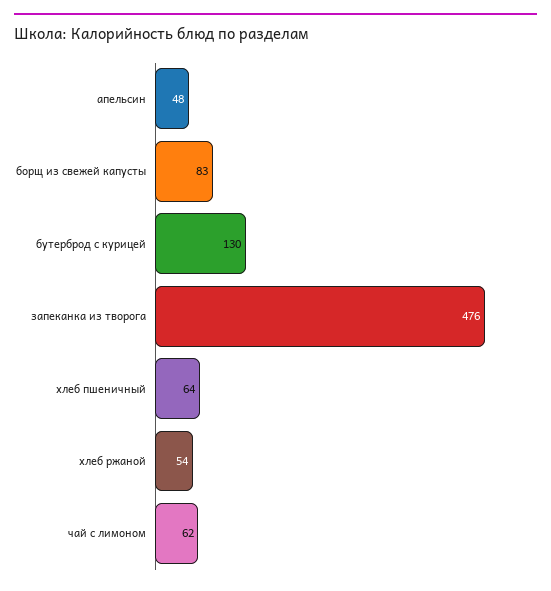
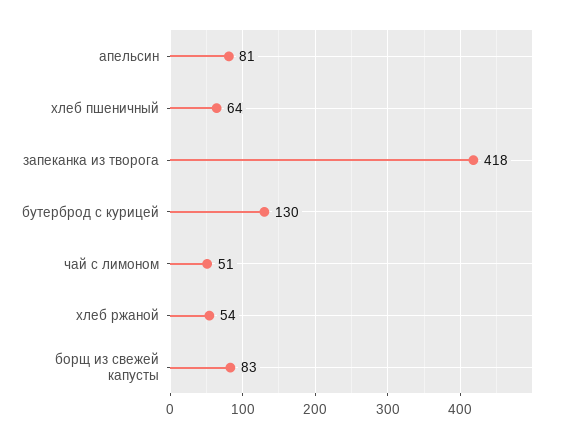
апельсин: 48 -> 81
запеканка из творога: 476 -> 418
чай с лимоном: 62 -> 51

